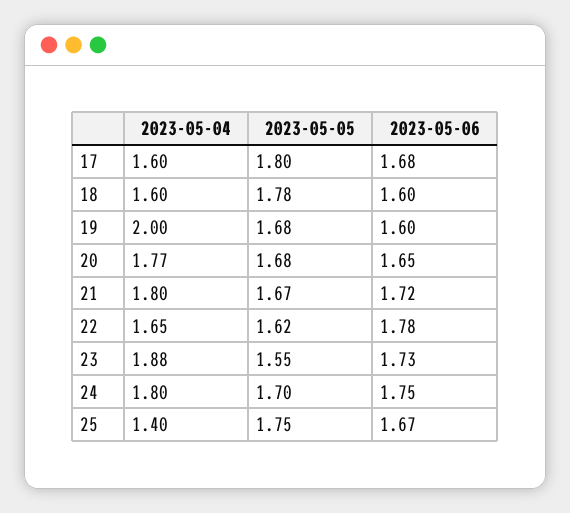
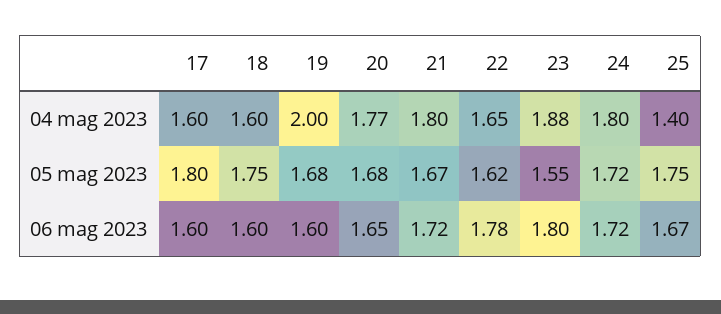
2023-05-06, 17: 1.68 -> 1.6
2023-05-05, 18: 1.78 -> 1.75
2023-05-06, 23: 1.73 -> 1.8
2023-05-05, 24: 1.7 -> 1.72
2023-05-06, 24: 1.75 -> 1.72

